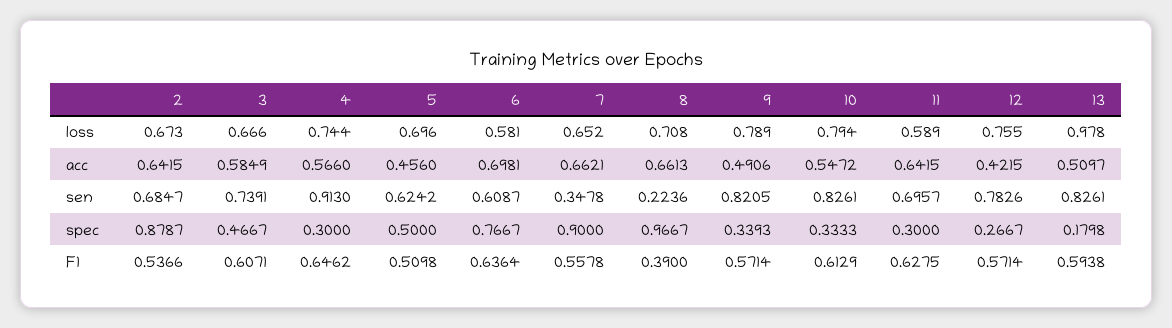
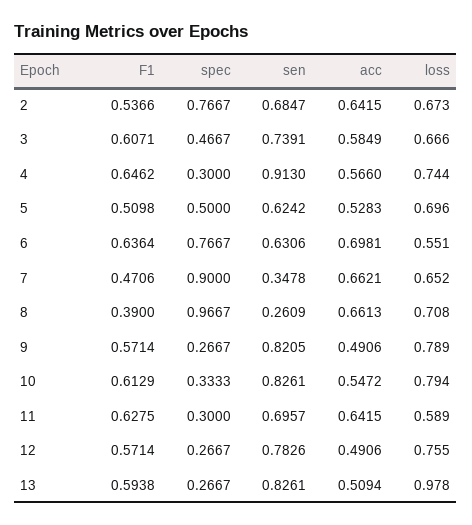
6, loss: 0.581 -> 0.551
5, acc: 0.456 -> 0.5283
12, acc: 0.4215 -> 0.4906
13, acc: 0.5097 -> 0.5094
6, sen: 0.6087 -> 0.6306
8, sen: 0.2236 -> 0.2609
2, spec: 0.8787 -> 0.7667
9, spec: 0.3393 -> 0.2667
13, spec: 0.1798 -> 0.2667
7, F1: 0.5578 -> 0.4706

